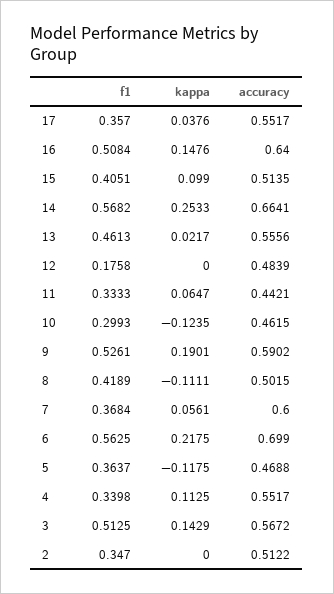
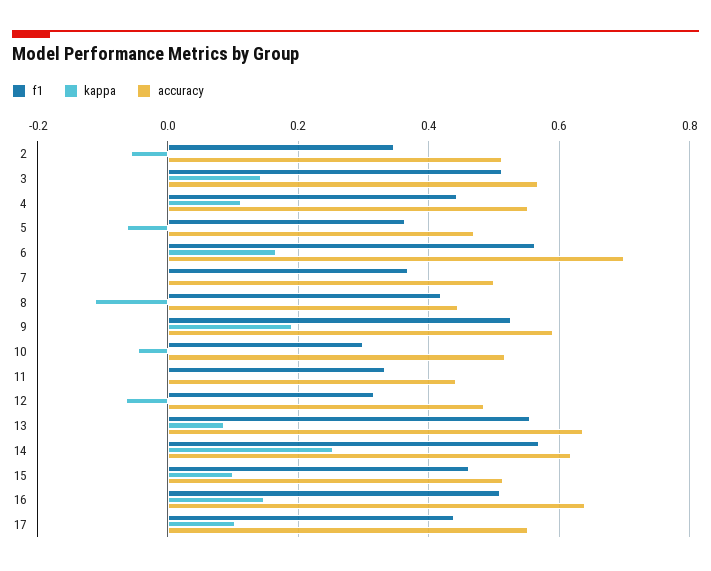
f1, 17: 0.357 -> 0.44
kappa, 17: 0.0376 -> 0.1
f1, 15: 0.4051 -> 0.46
accuracy, 14: 0.6641 -> 0.62
f1, 13: 0.4613 -> 0.56
kappa, 13: 0.0217 -> 0.08
accuracy, 13: 0.5556 -> 0.64
f1, 12: 0.1758 -> 0.32
kappa, 12: 0 -> -0.06
kappa, 11: 0.0647 -> 0
kappa, 10: -0.1235 -> -0.04
accuracy, 10: 0.4615 -> 0.52
accuracy, 8: 0.5015 -> 0.44
kappa, 7: 0.0561 -> 0
accuracy, 7: 0.6 -> 0.5
kappa, 6: 0.2175 -> 0.16
kappa, 5: -0.1175 -> -0.06
f1, 4: 0.3398 -> 0.44
kappa, 2: 0 -> -0.06

